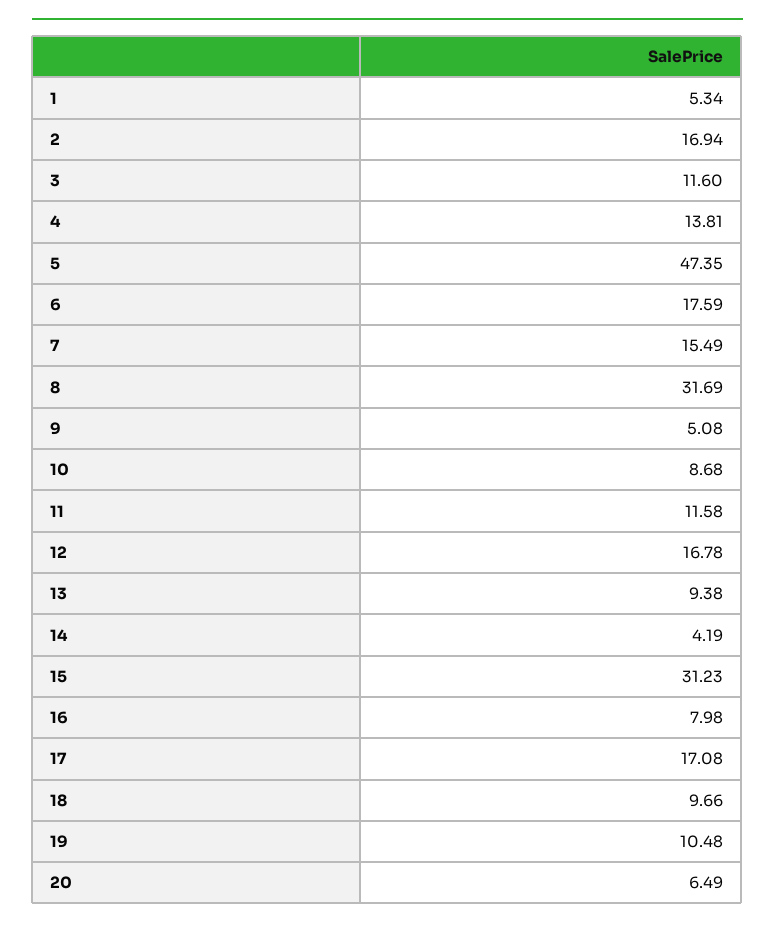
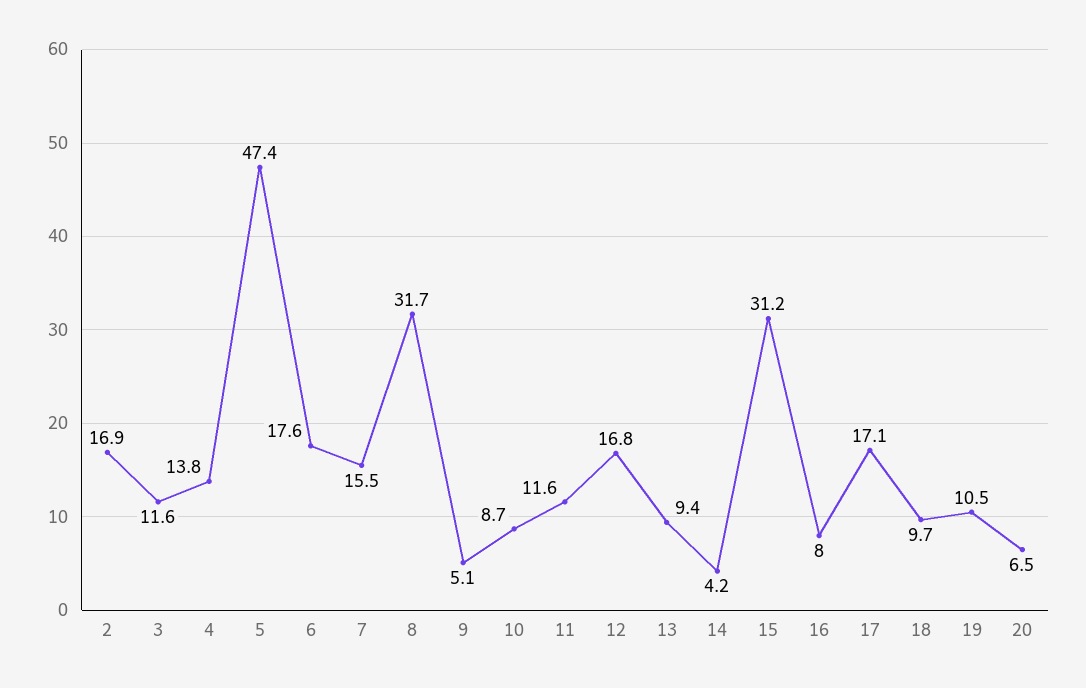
1: 5.34 -> none

